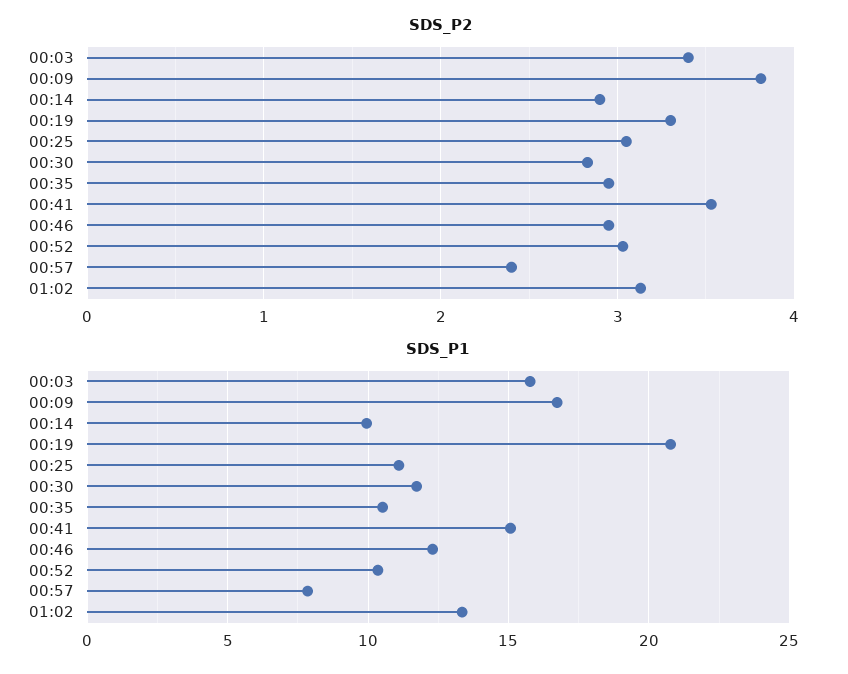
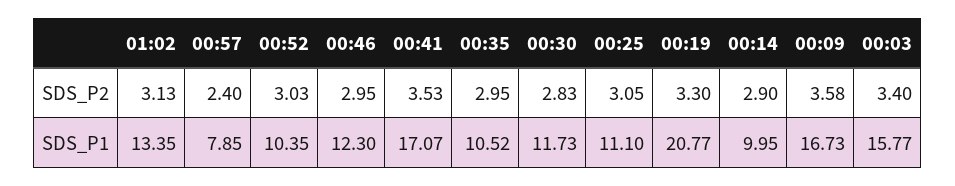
SDS_P2, 00:09: 3.8 -> 3.58
SDS_P1, 00:41: 15 -> 17.07

